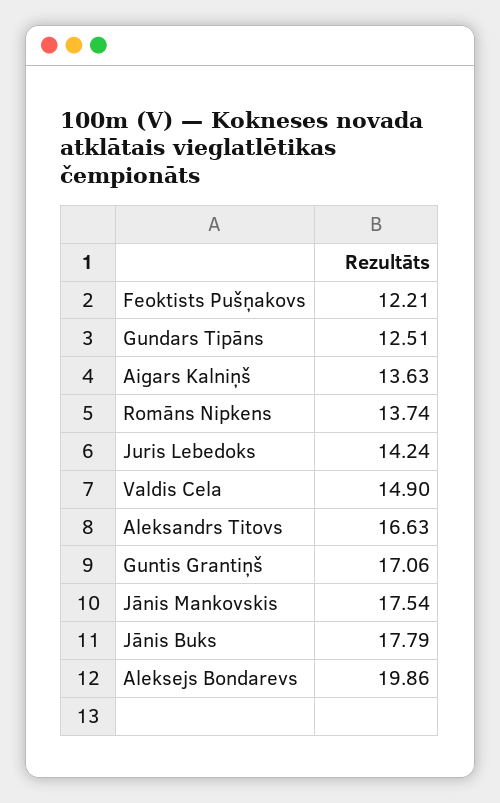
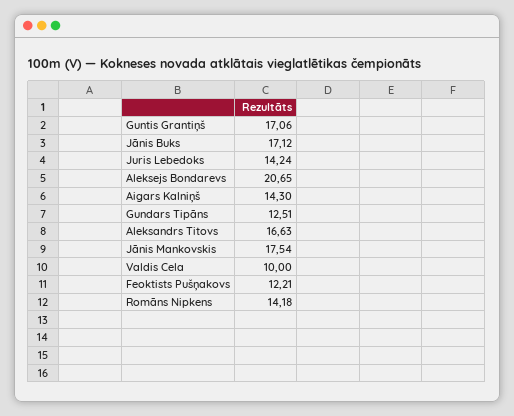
Aigars Kalniņš: 13.63 -> 14.3
Romāns Nipkens: 13.74 -> 14.18
Valdis Cela: 14.9 -> 10
Jānis Buks: 17.79 -> 17.12
Aleksejs Bondarevs: 19.86 -> 20.65

